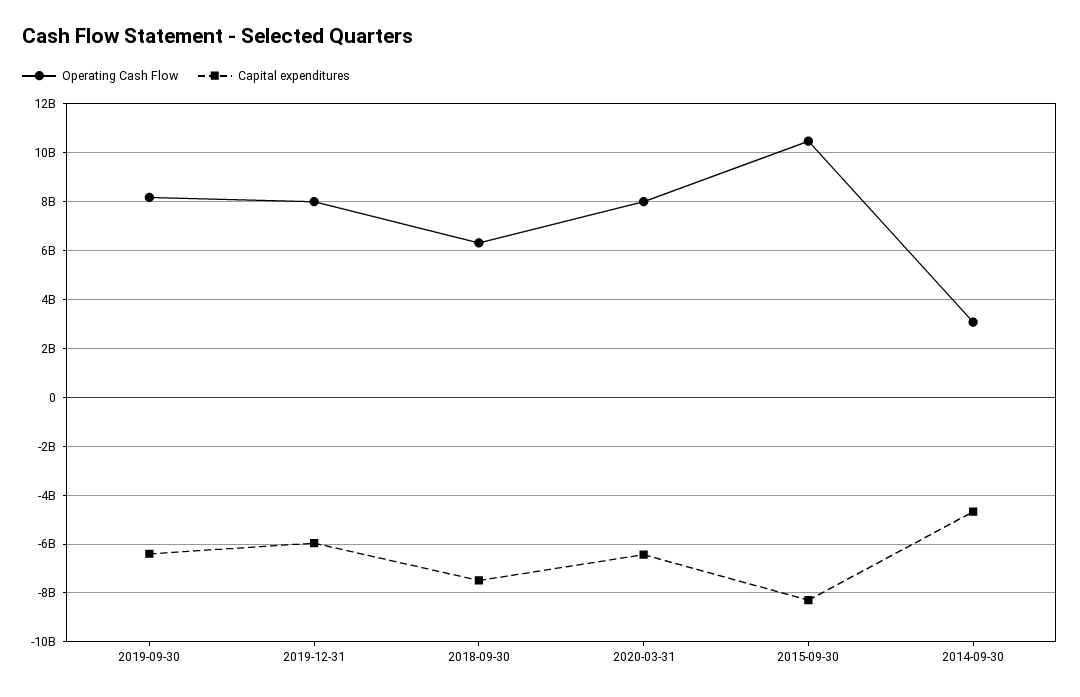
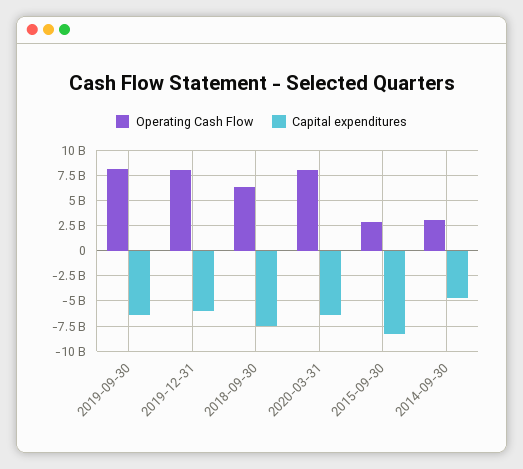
Operating Cash Flow, 2015-09-30: 10500000000 -> 2500000000

